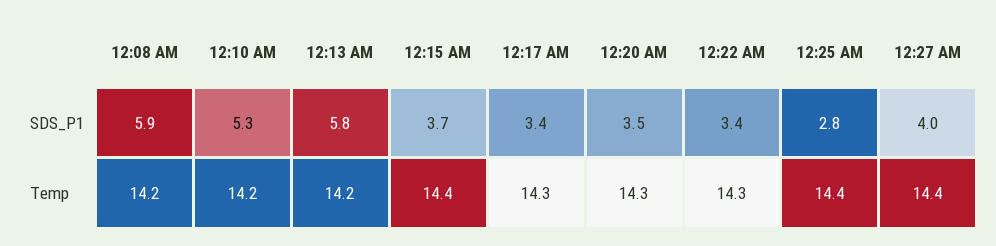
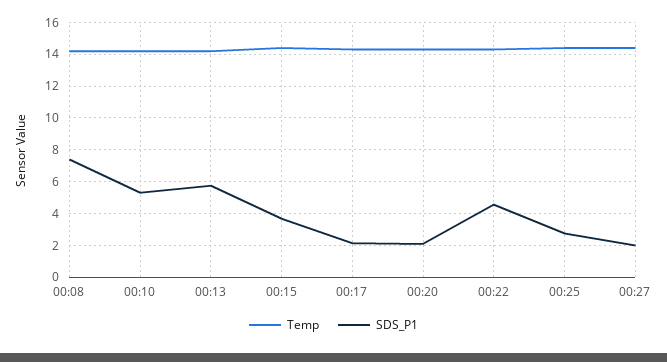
SDS_P1, 12:08 AM: 5.9 -> 7.5
SDS_P1, 12:17 AM: 3.4 -> 2
SDS_P1, 12:20 AM: 3.5 -> 2
SDS_P1, 12:22 AM: 3.4 -> 4.5
SDS_P1, 12:27 AM: 4 -> 2

